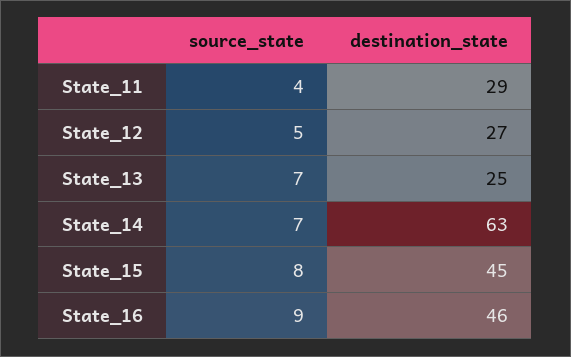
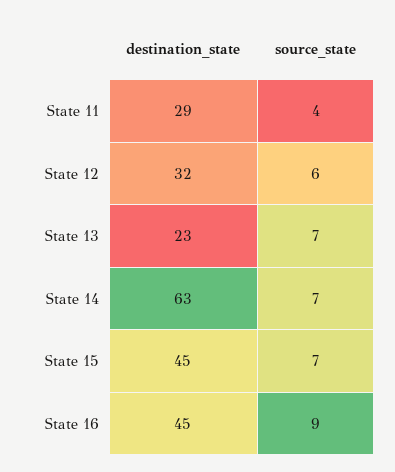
source_state, State_12: 5 -> 6
destination_state, State_12: 27 -> 32
destination_state, State_13: 25 -> 23
source_state, State_15: 8 -> 7
destination_state, State_16: 46 -> 45

